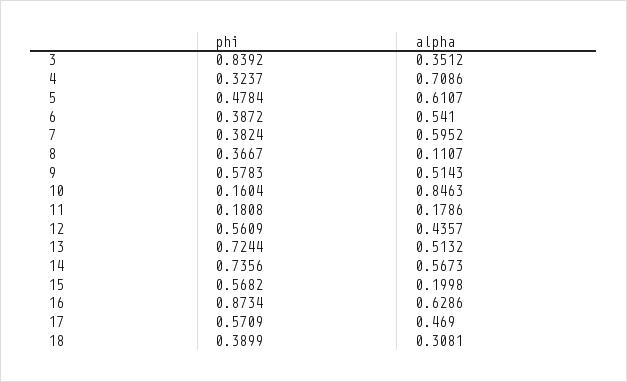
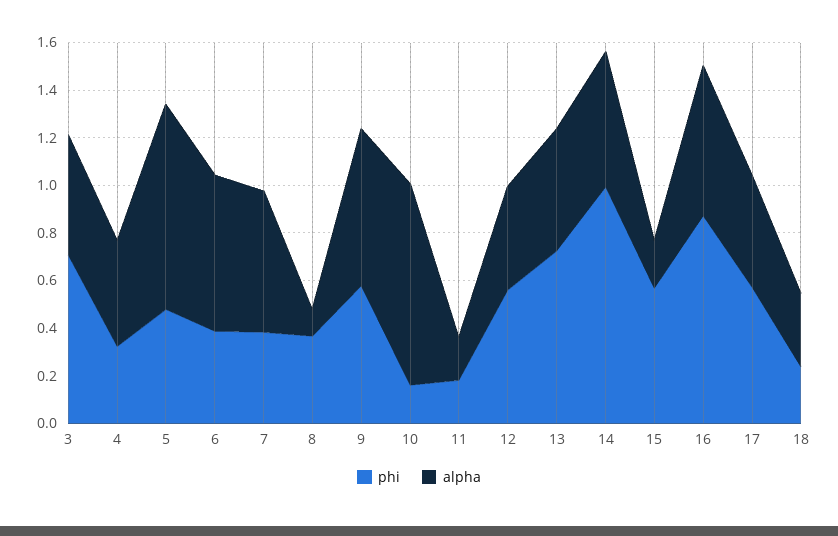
phi, 3: 0.8392 -> 0.7
alpha, 3: 0.3512 -> 0.5
alpha, 4: 0.7086 -> 0.45
alpha, 5: 0.6107 -> 0.85
alpha, 6: 0.541 -> 0.65
alpha, 9: 0.5143 -> 0.65
phi, 14: 0.7356 -> 1
phi, 18: 0.3899 -> 0.25

